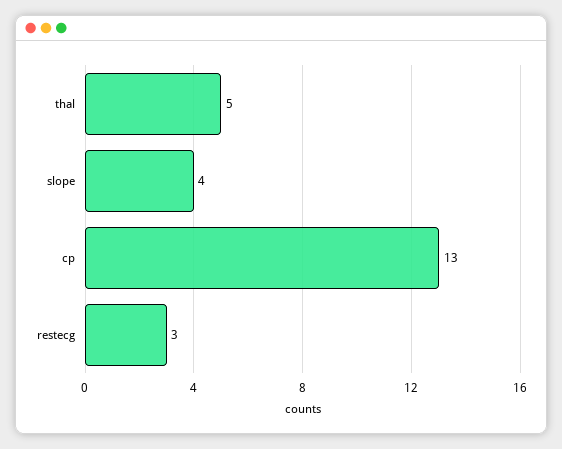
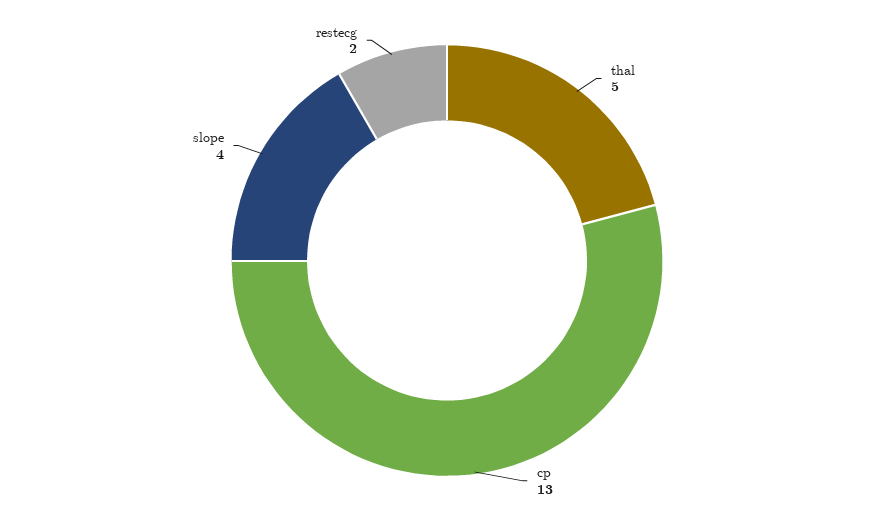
restecg: 3 -> 2

